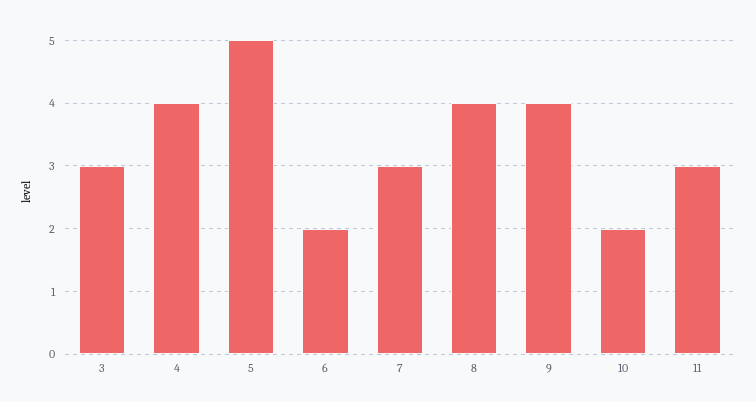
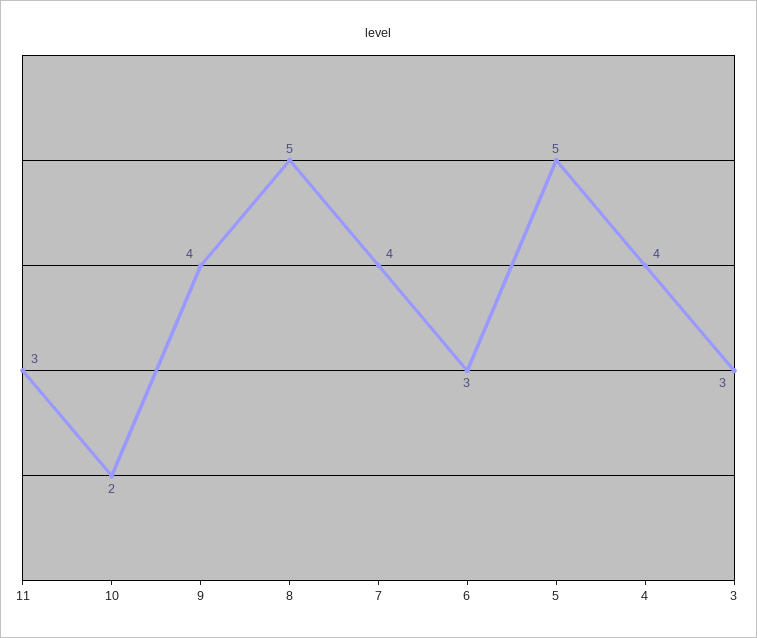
6: 2 -> 3
7: 3 -> 4
8: 4 -> 5

